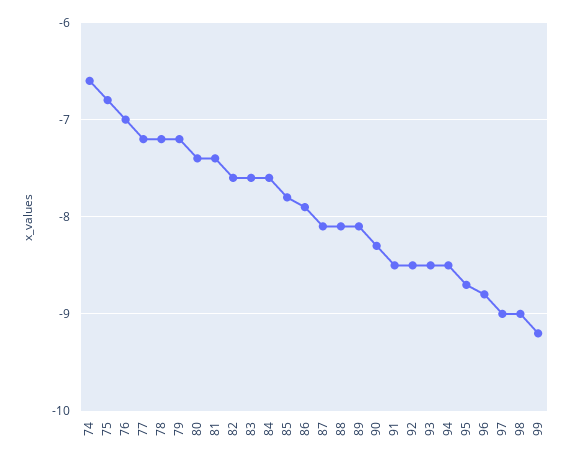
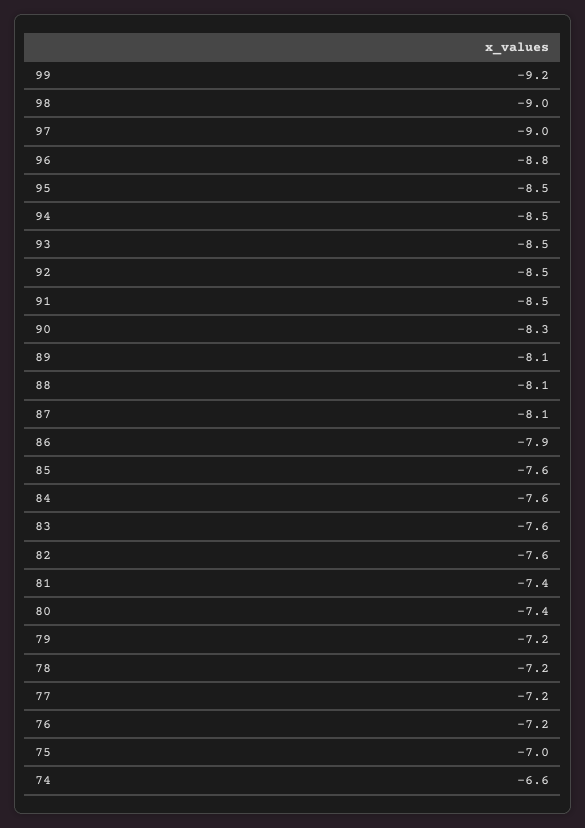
75: -6.8 -> -7
76: -7 -> -7.2
85: -7.8 -> -7.6
95: -8.7 -> -8.5

